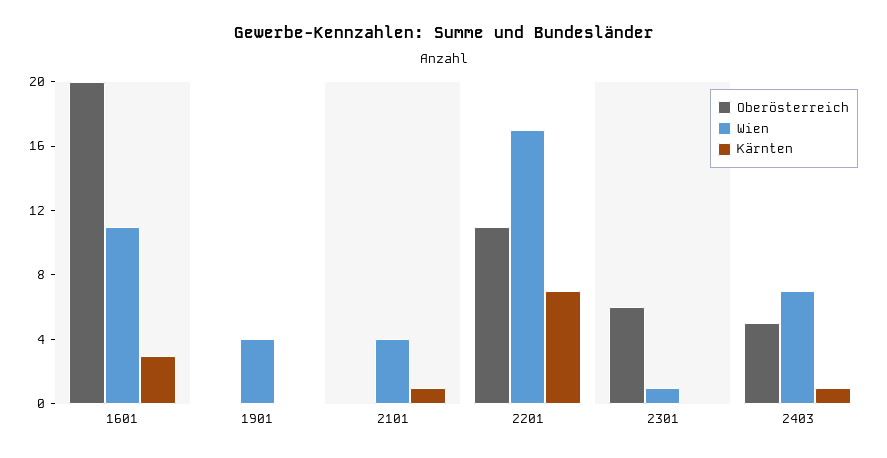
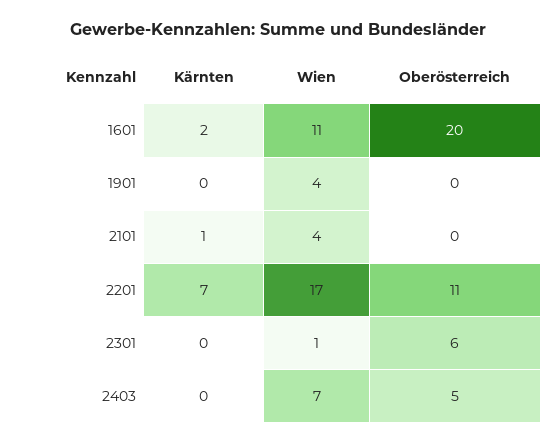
Kärnten, 1601: 3 -> 2
Kärnten, 2403: 1 -> 0

